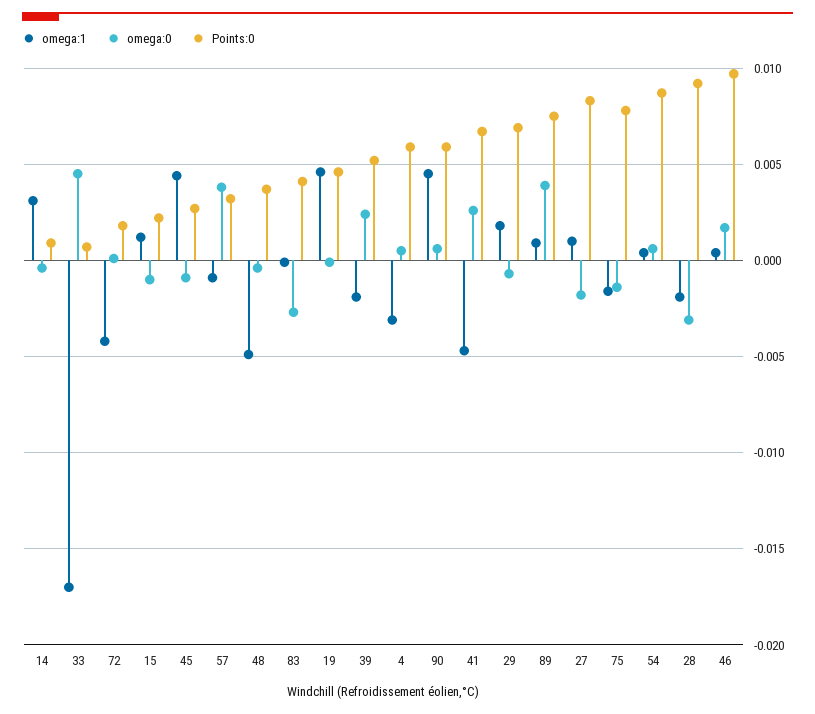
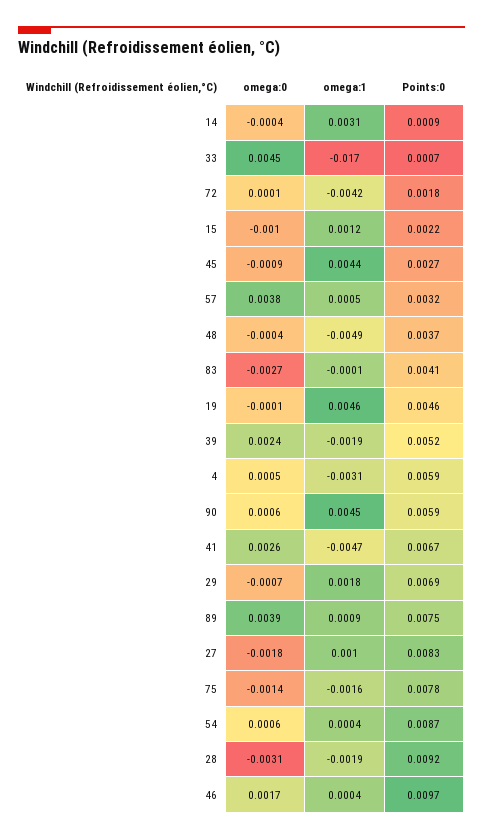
omega:1, 57: -0.001 -> 0.0005

